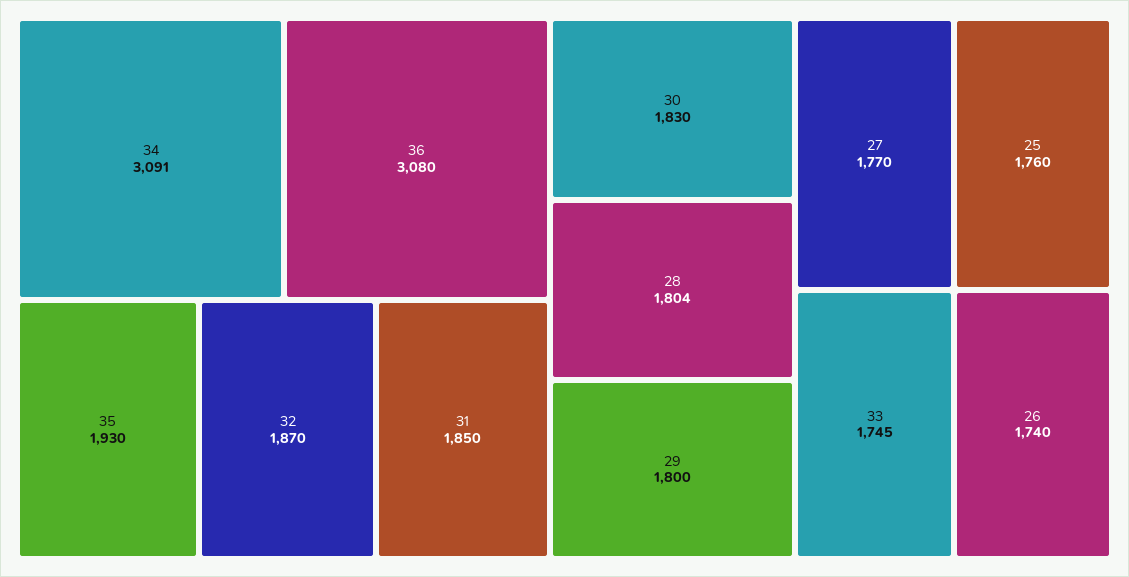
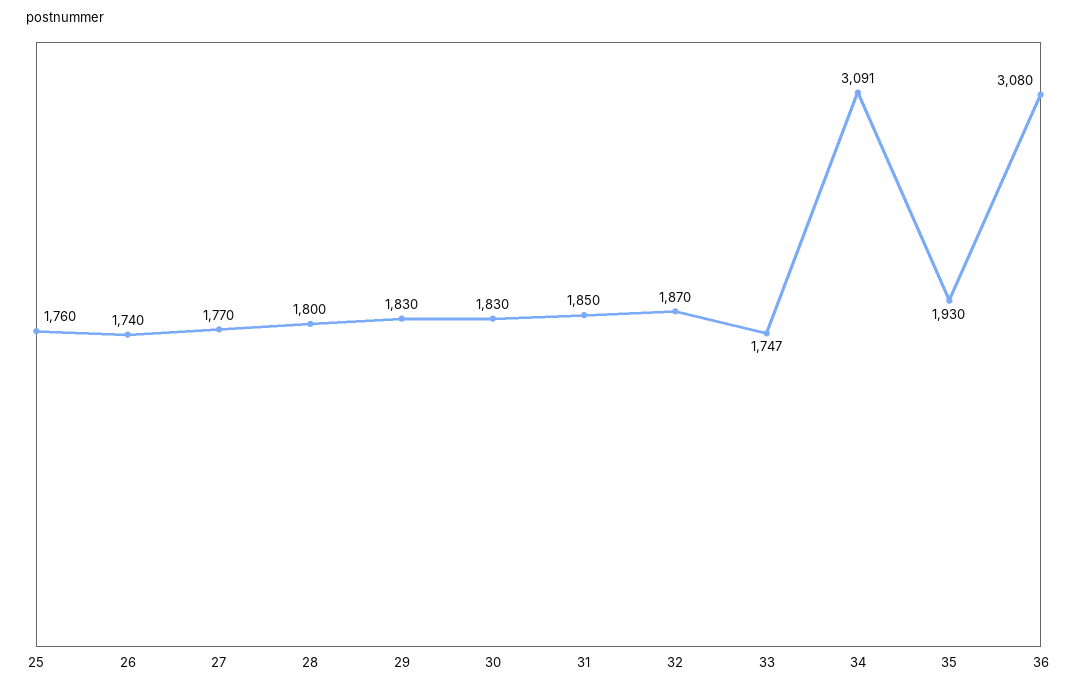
28: 1804 -> 1800
29: 1800 -> 1830
33: 1745 -> 1747

